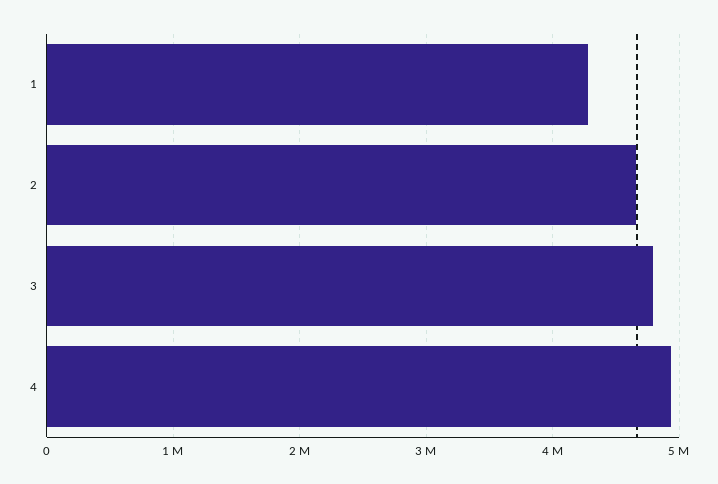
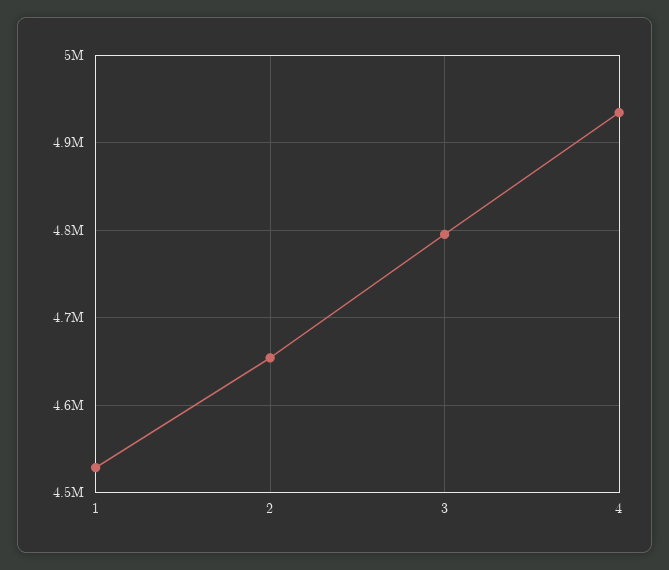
1: 4300000 -> 4530000

